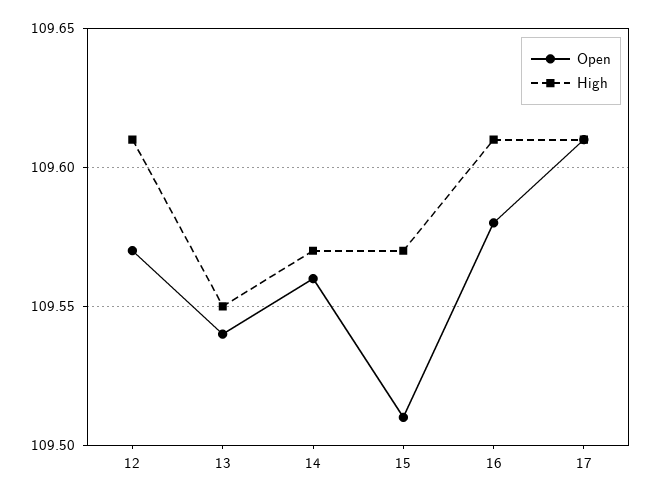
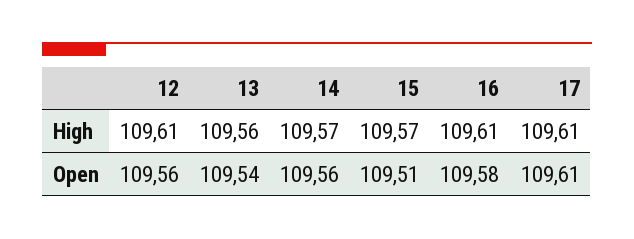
Open, 12: 109.57 -> 109.56
High, 13: 109.55 -> 109.56

